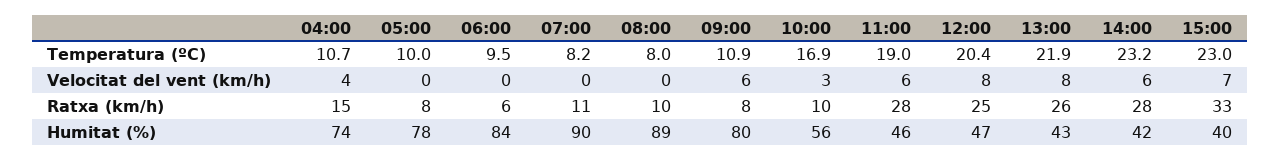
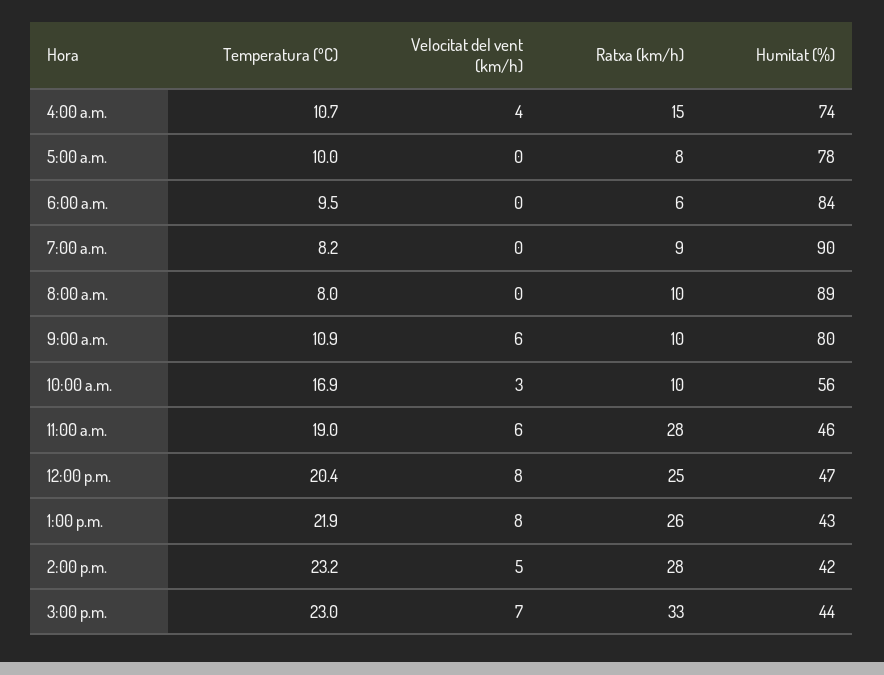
14:00, Velocitat del vent (km/h): 6 -> 5
07:00, Ratxa (km/h): 11 -> 9
09:00, Ratxa (km/h): 8 -> 10
15:00, Humitat (%): 40 -> 44

